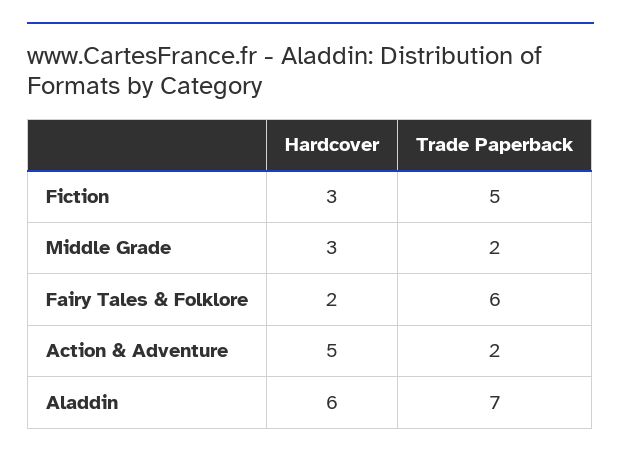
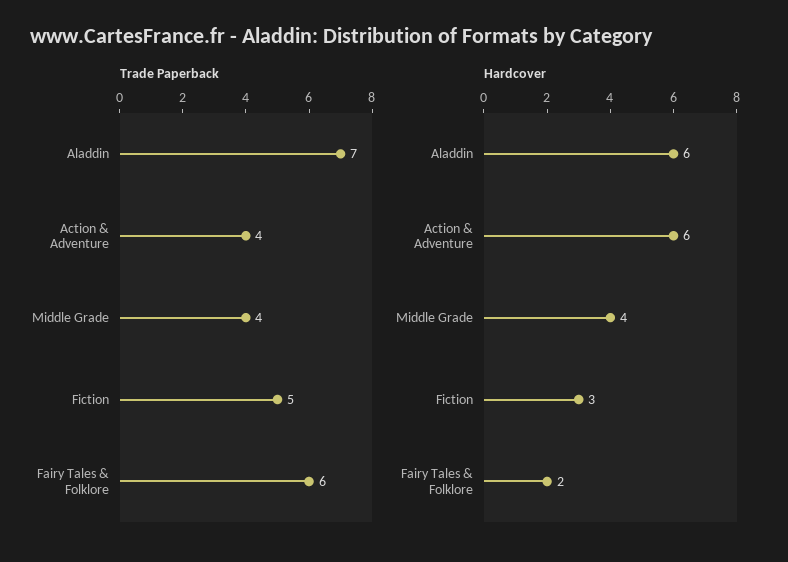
Hardcover, Middle Grade: 3 -> 4
Trade Paperback, Middle Grade: 2 -> 4
Hardcover, Action & Adventure: 5 -> 6
Trade Paperback, Action & Adventure: 2 -> 4

